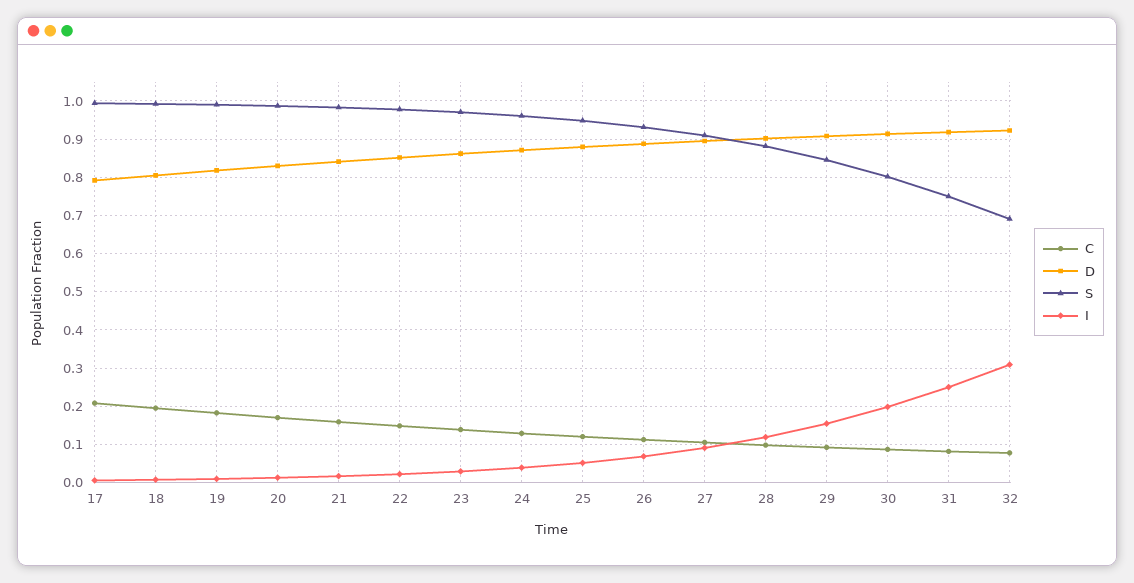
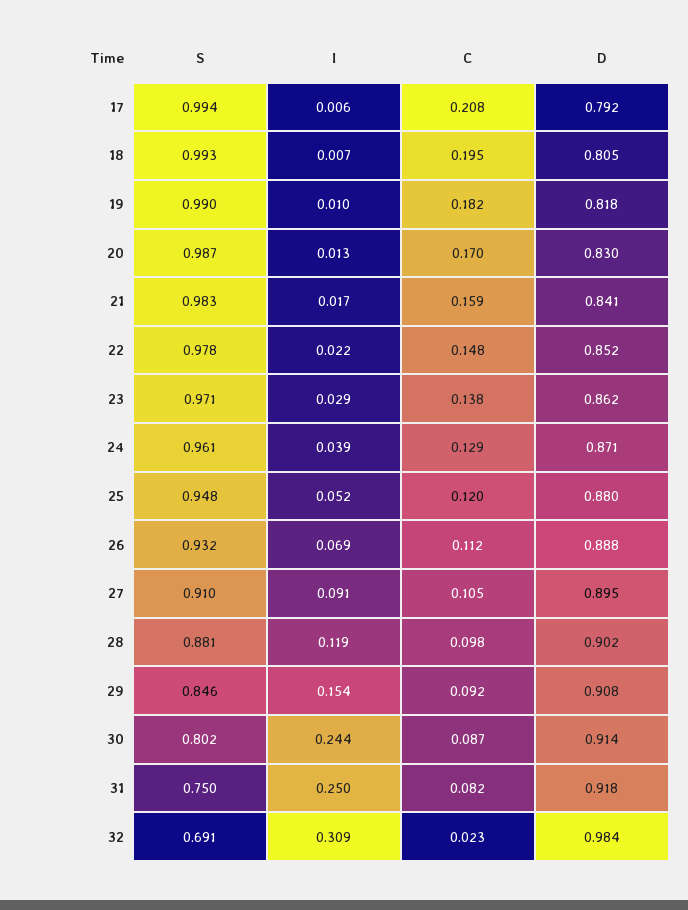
I, 30: 0.2 -> 0.244
C, 32: 0.08 -> 0.023
D, 32: 0.92 -> 0.984

